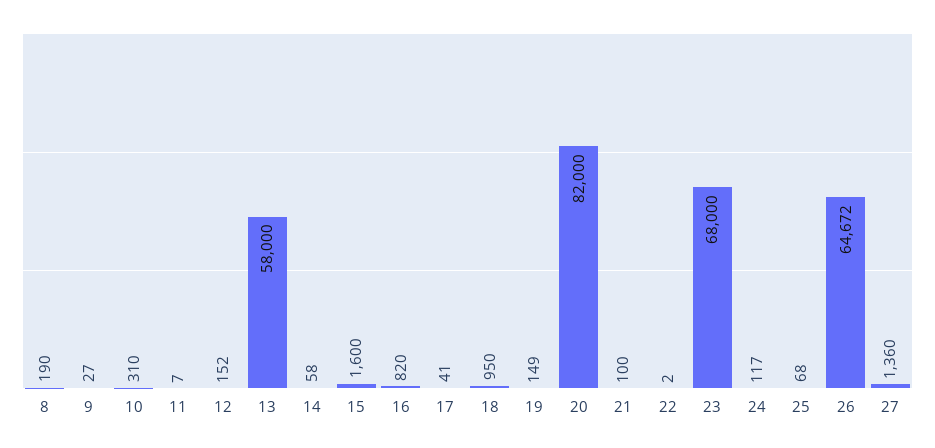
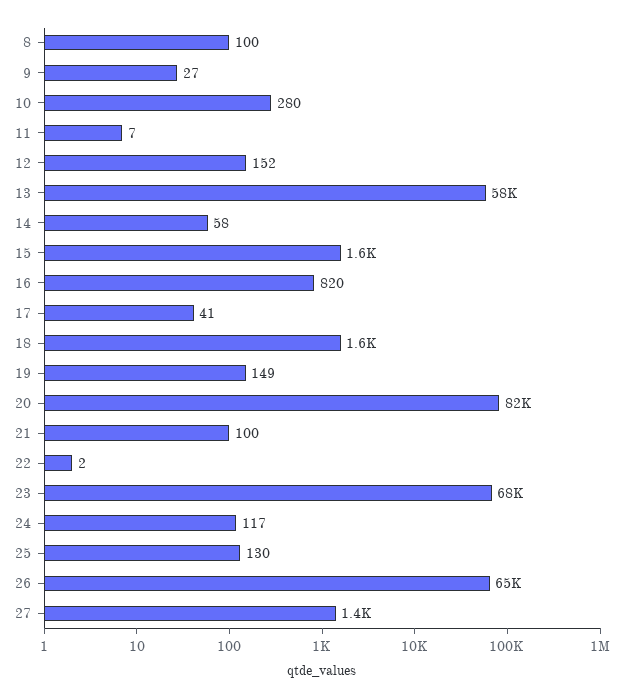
8: 190 -> 100
10: 310 -> 280
18: 950 -> 1600
25: 68 -> 130

